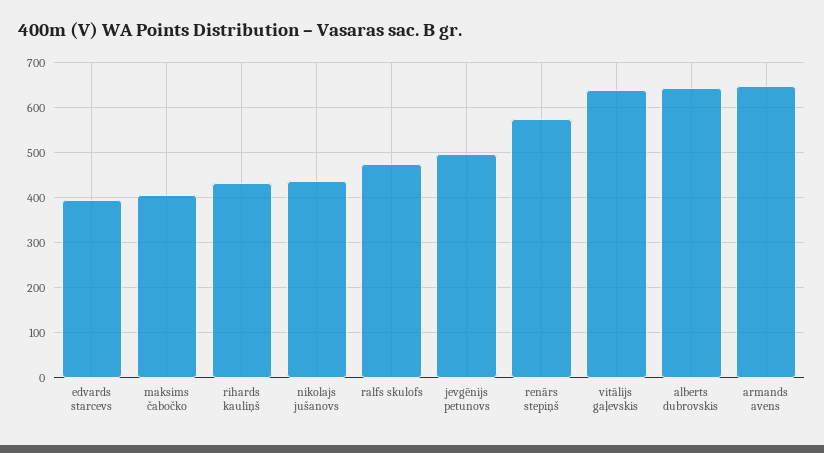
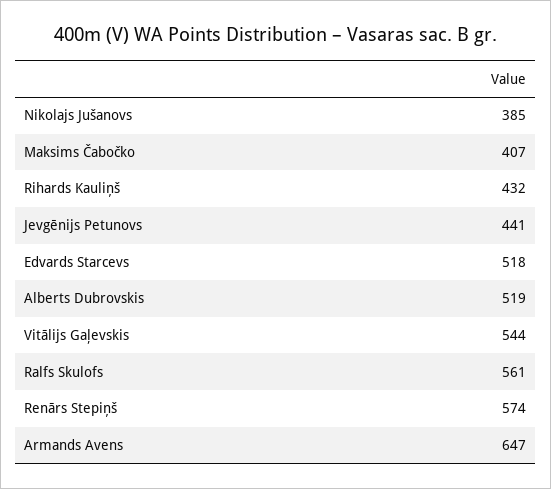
edvards starcevs: 400 -> 518
nikolajs jušanovs: 440 -> 385
ralfs skulofs: 480 -> 561
jevgēnijs petunovs: 500 -> 441
vitālijs gaļevskis: 640 -> 544
alberts dubrovskis: 640 -> 519

